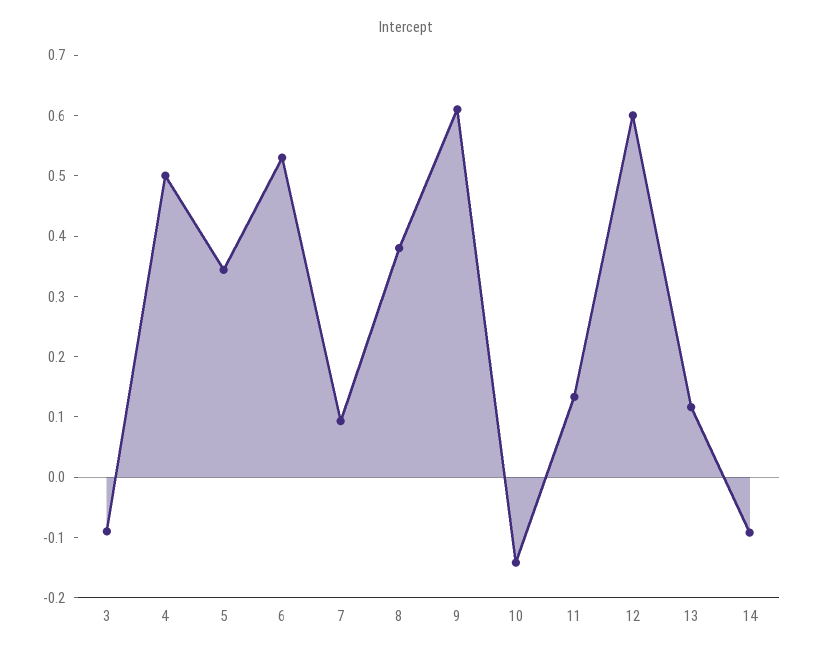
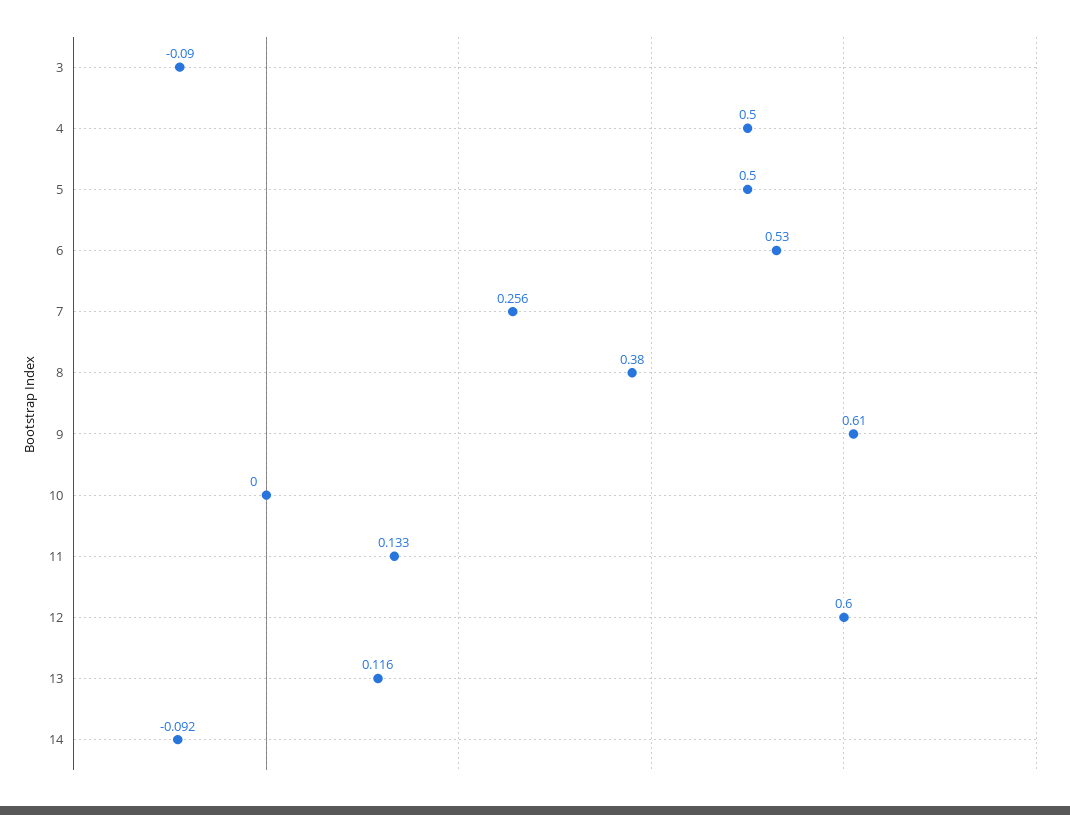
5: 0.34 -> 0.5
7: 0.1 -> 0.256
10: -0.14 -> 0

